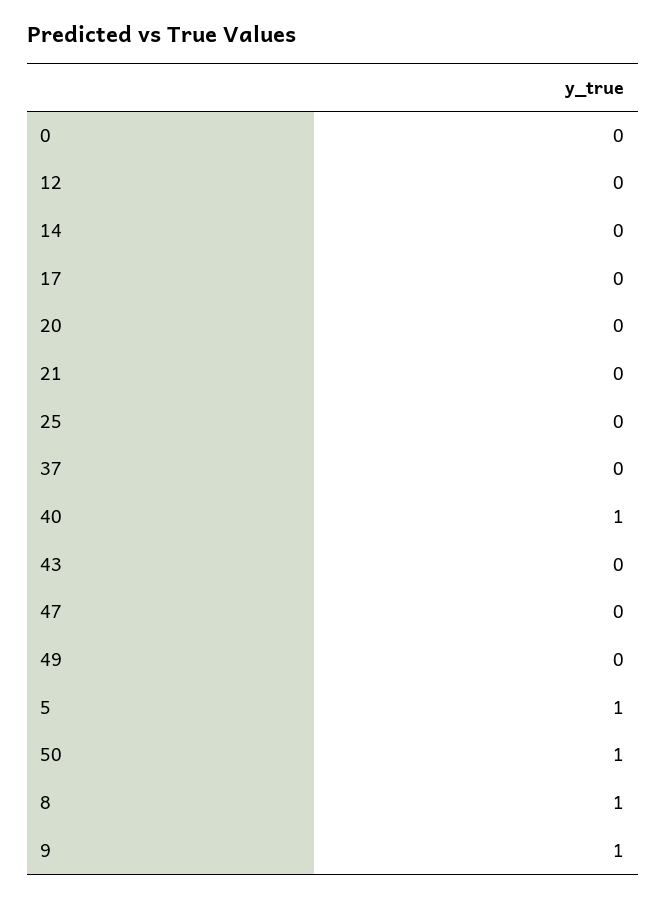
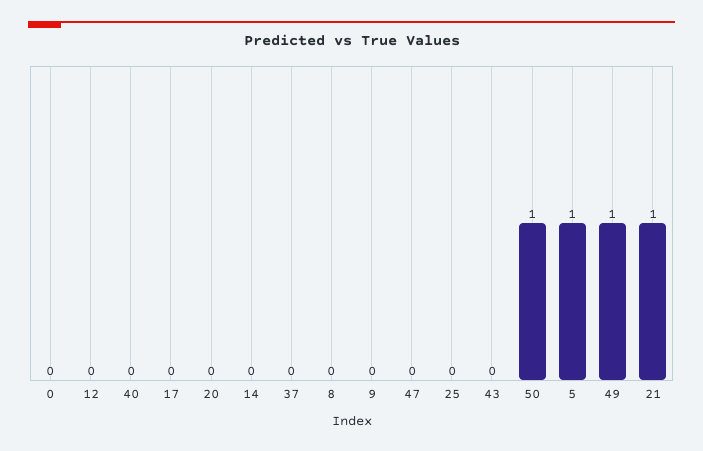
21: 0 -> 1
40: 1 -> 0
49: 0 -> 1
8: 1 -> 0
9: 1 -> 0

